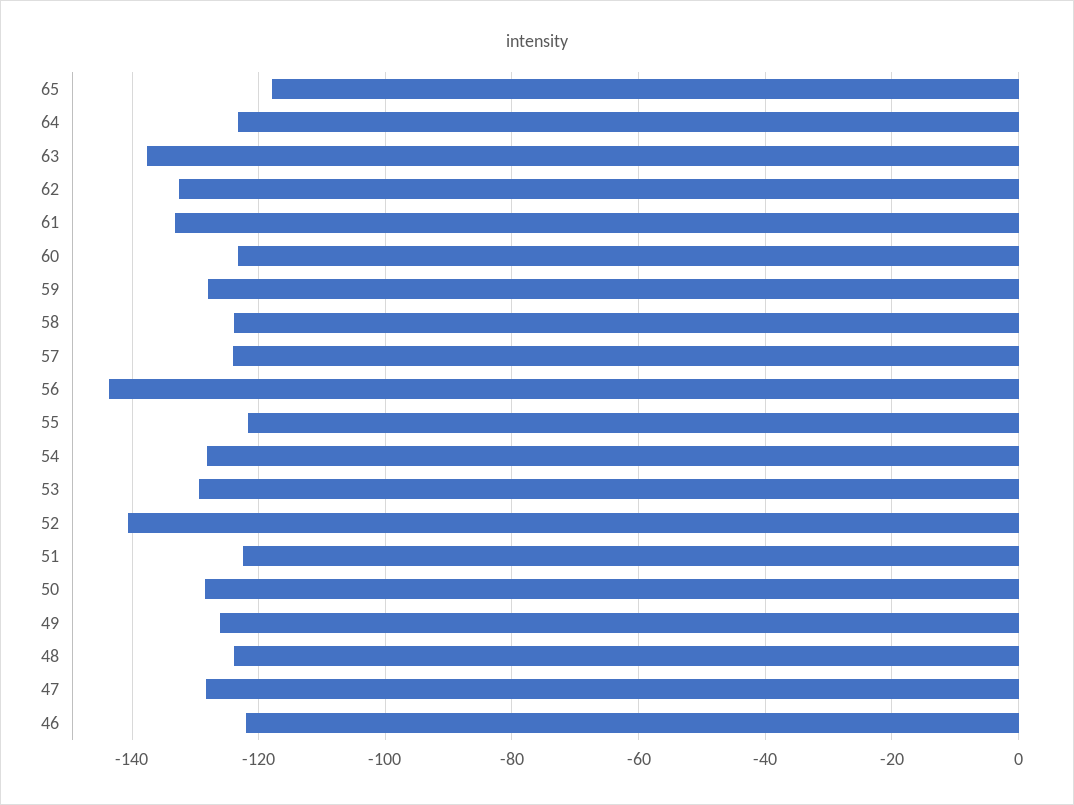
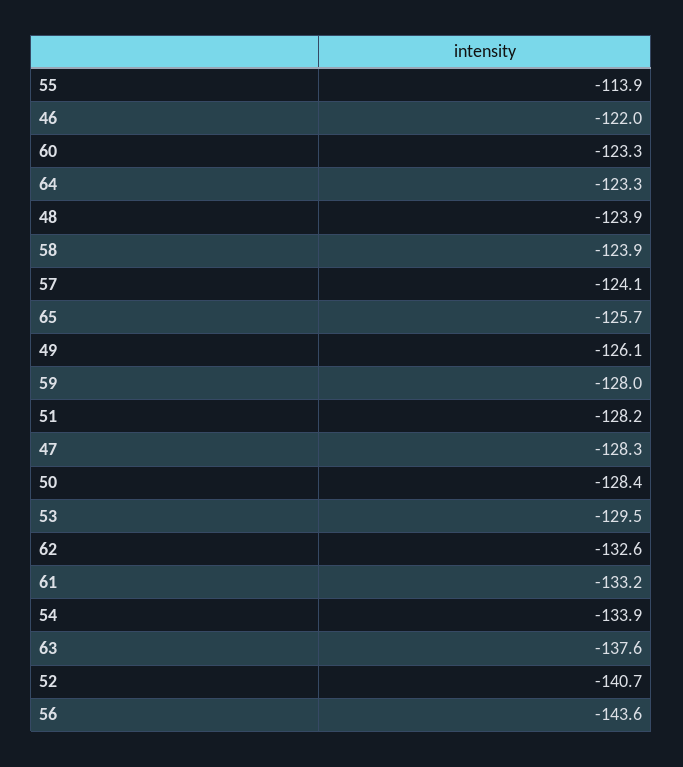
65: -118 -> -125.7
55: -122 -> -113.9
54: -128 -> -133.9
51: -122 -> -128.2

